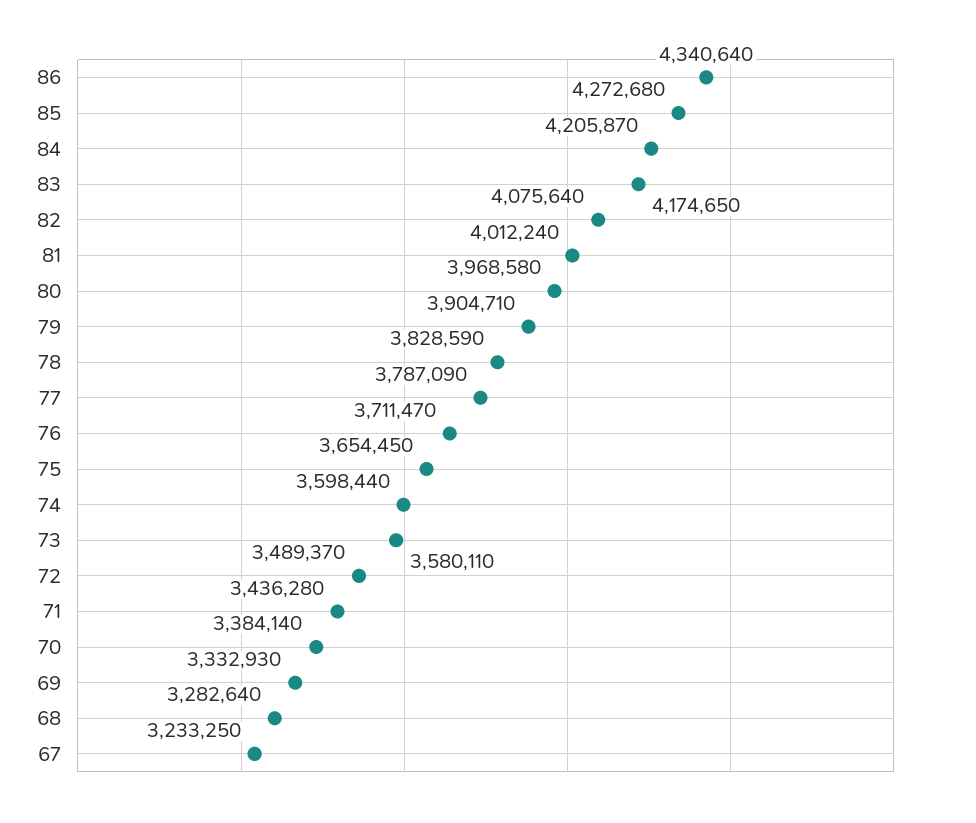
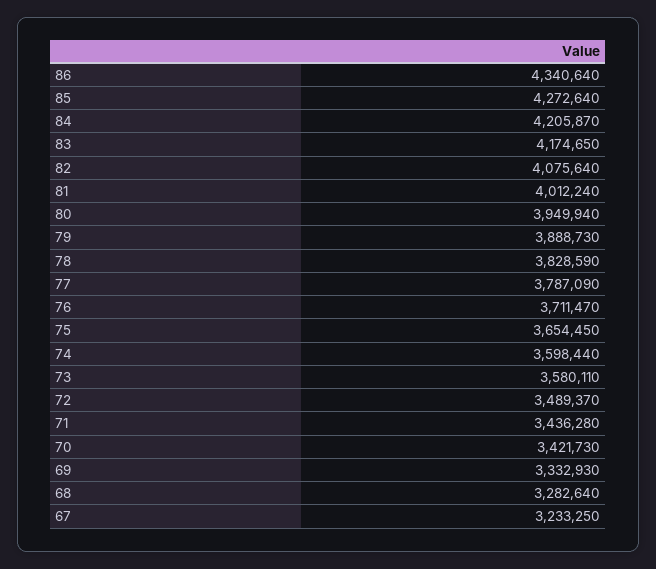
85: 4272680 -> 4272640
80: 3968580 -> 3949940
79: 3904710 -> 3888730
70: 3384140 -> 3421730

